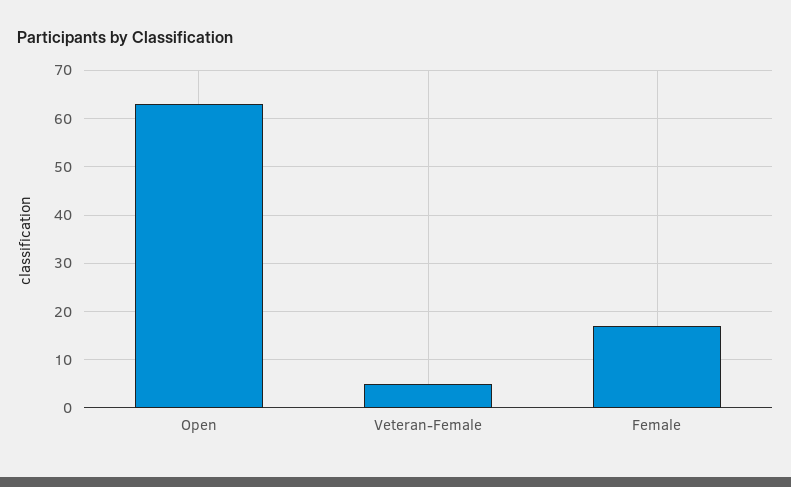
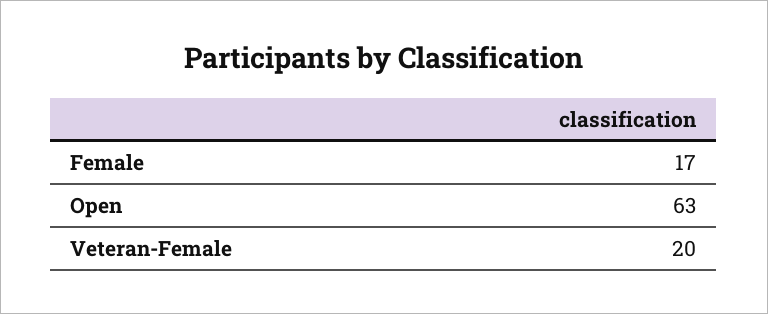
Veteran-Female: 5 -> 20

